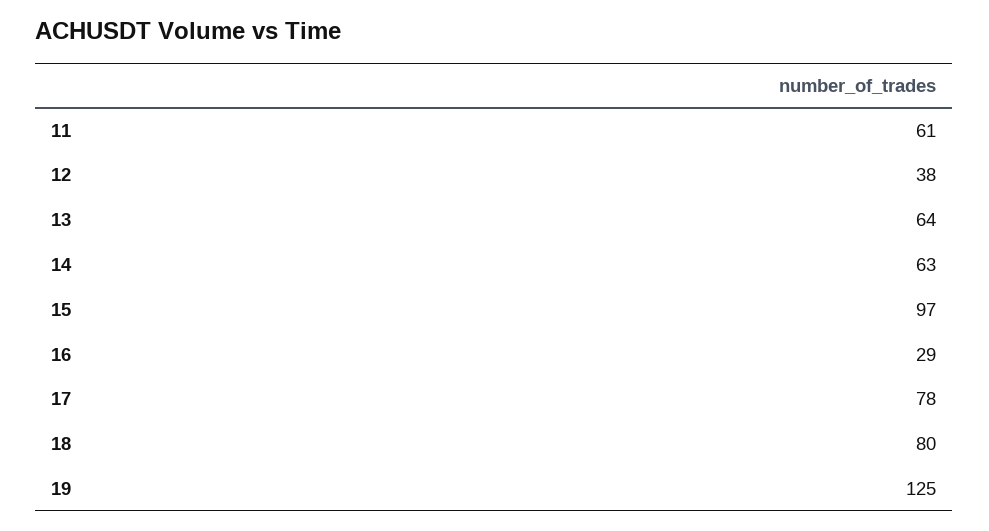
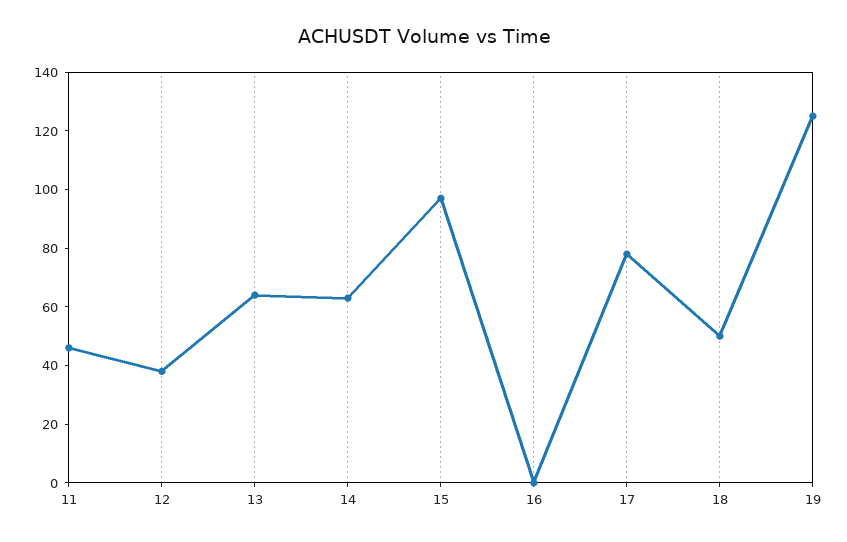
11: 61 -> 45
16: 29 -> 0
18: 80 -> 50

